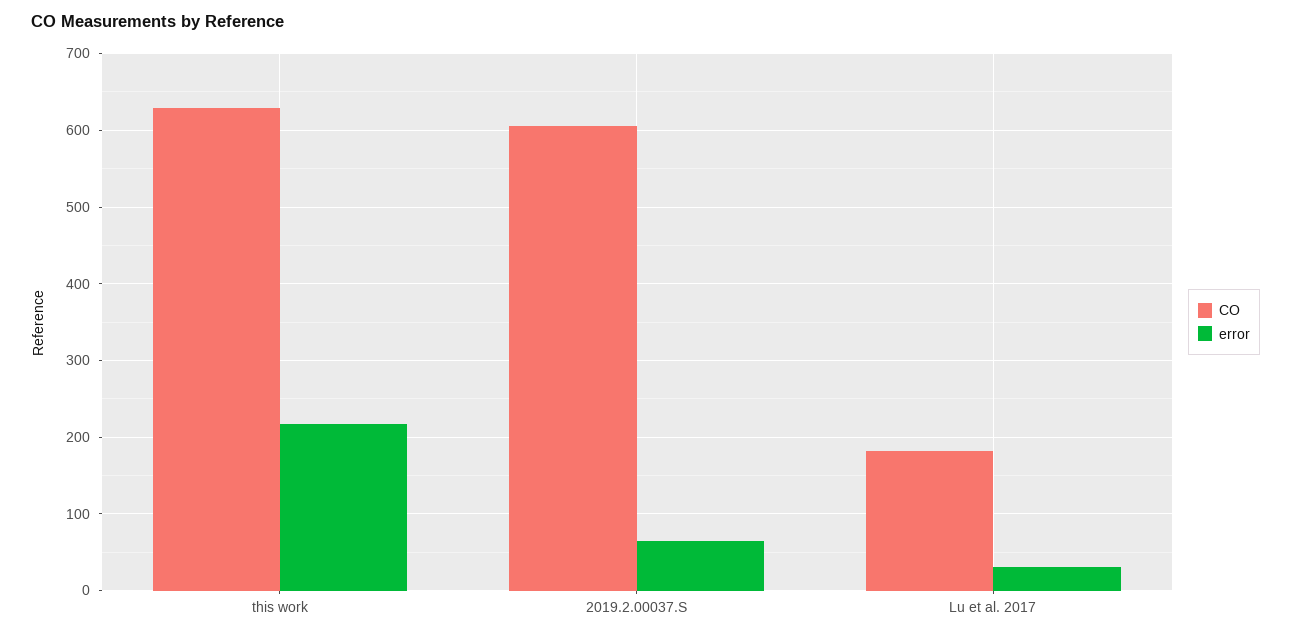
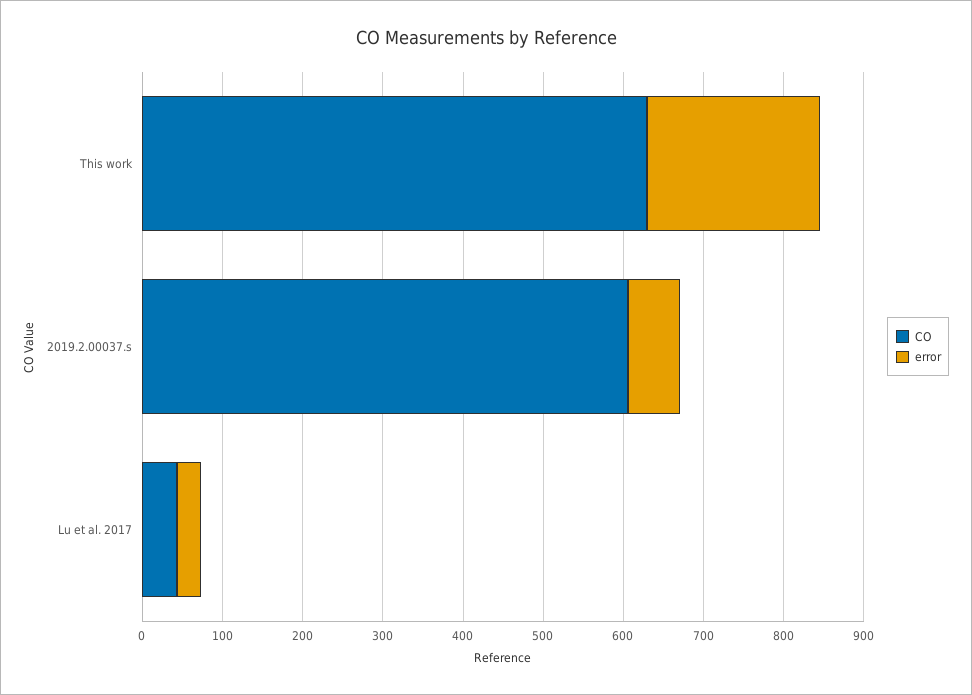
CO, Lu et al. 2017: 180 -> 40

